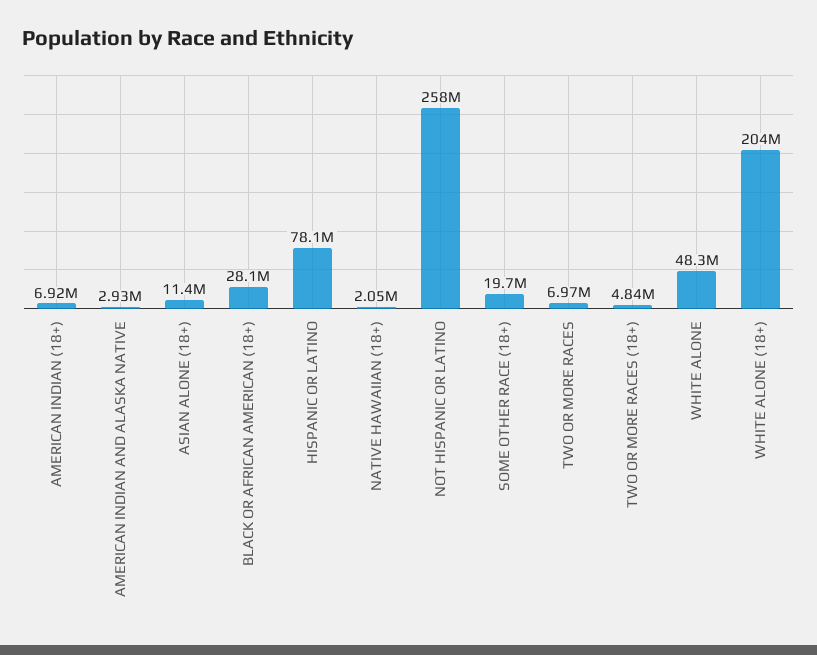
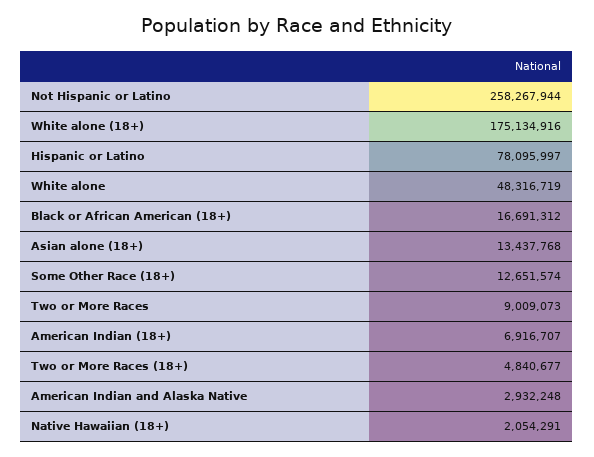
ASIAN ALONE (18+): 11400000 -> 13437768
BLACK OR AFRICAN AMERICAN (18+): 28100000 -> 16691312
SOME OTHER RACE (18+): 19700000 -> 12651574
TWO OR MORE RACES: 6970000 -> 9009073
WHITE ALONE (18+): 204000000 -> 175134916

